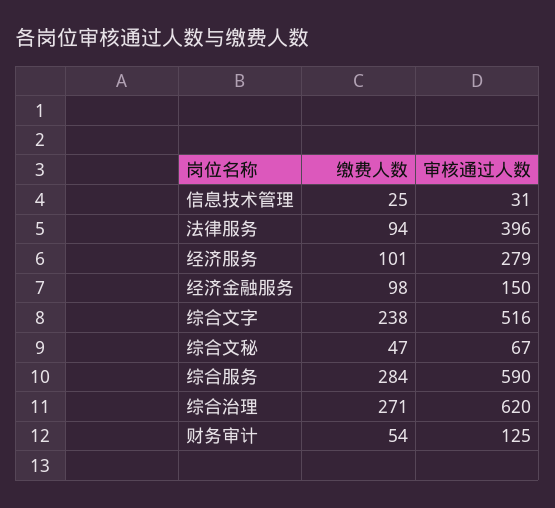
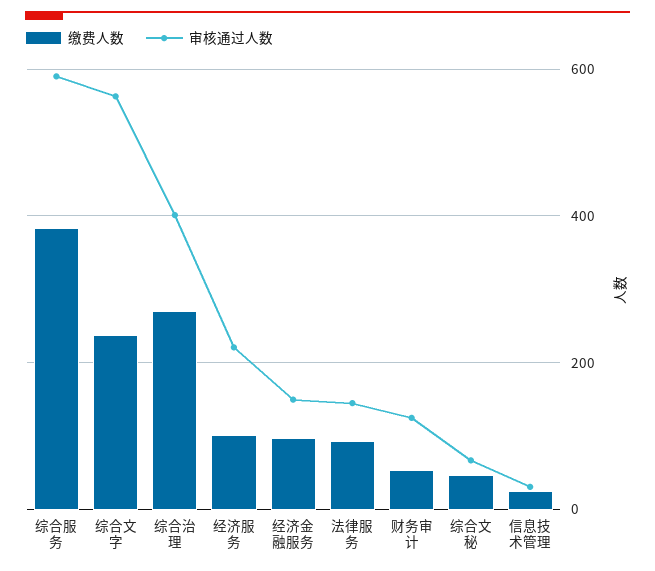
审核通过人数, 法律服务: 396 -> 140
审核通过人数, 经济服务: 279 -> 220
审核通过人数, 综合文字: 516 -> 560
缴费人数, 综合服务: 284 -> 380
审核通过人数, 综合治理: 620 -> 400

